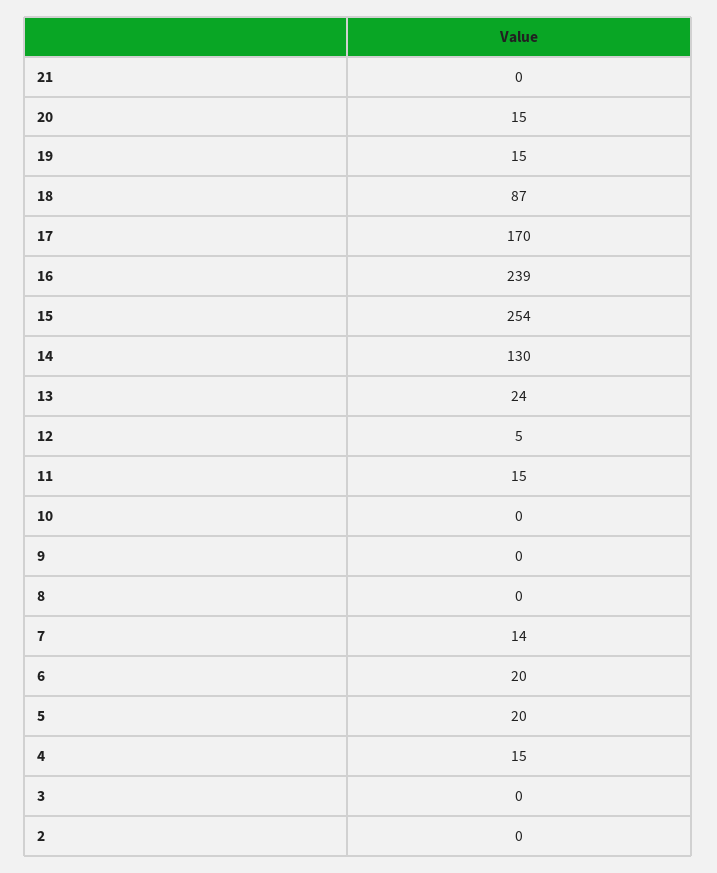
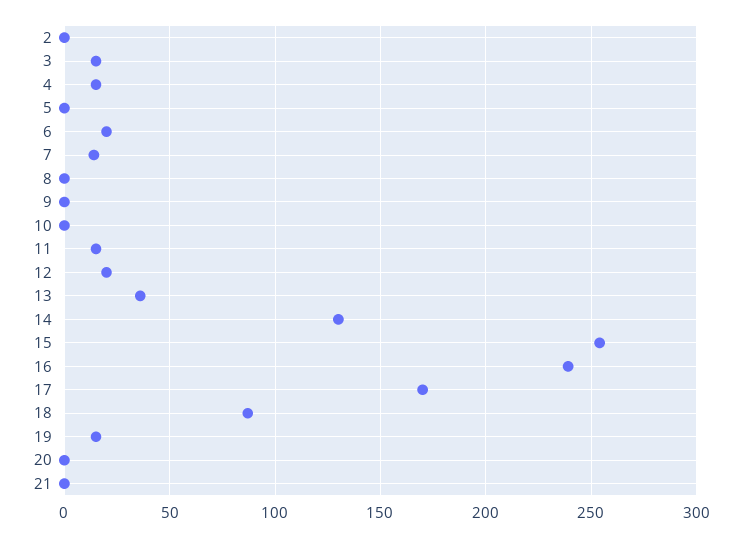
20: 15 -> 0
13: 24 -> 35
12: 5 -> 20
5: 20 -> 0
3: 0 -> 15

